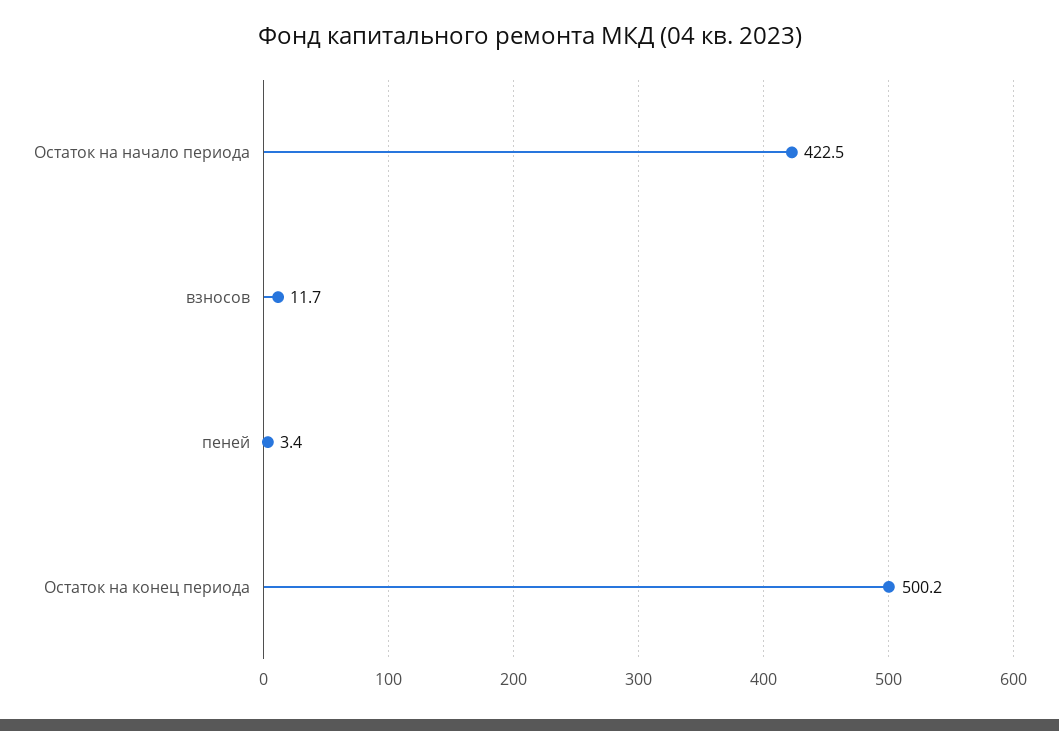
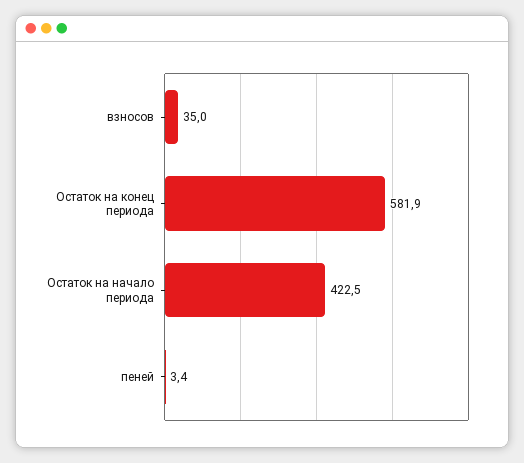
взносов: 11.7 -> 35
Остаток на конец периода: 500.2 -> 581.9

